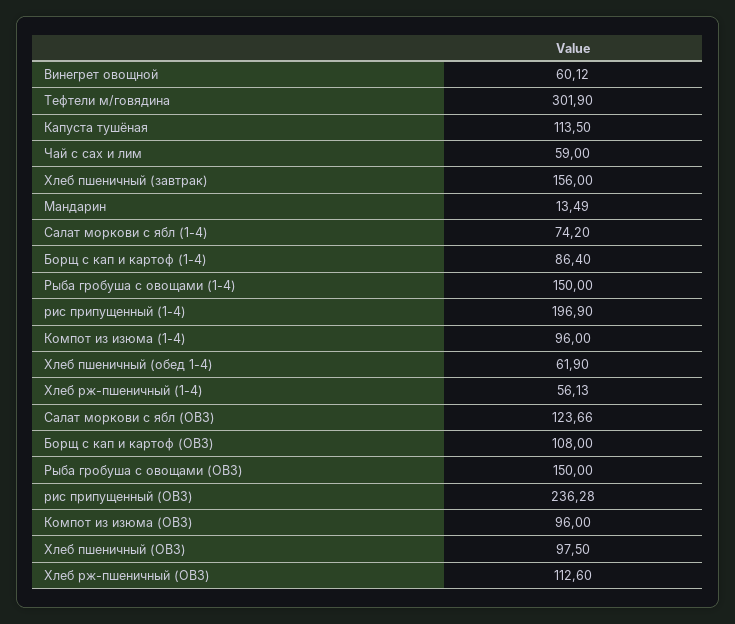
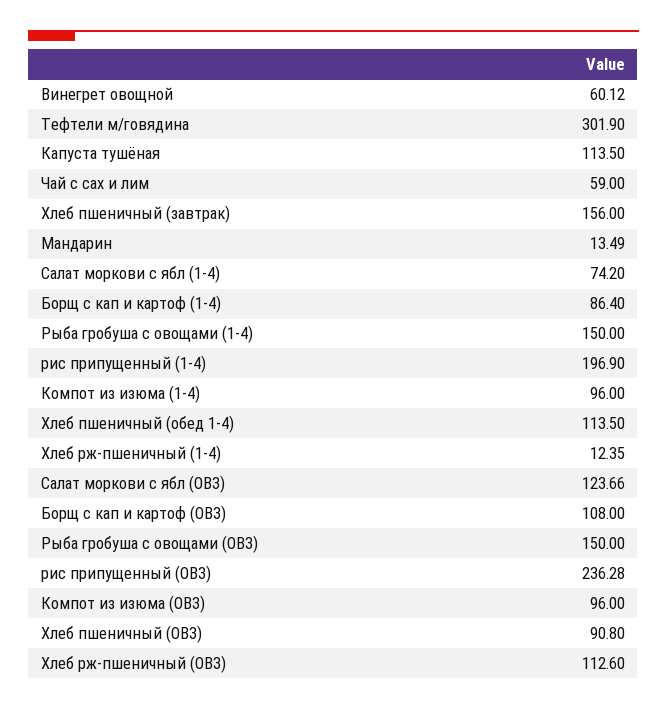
Хлеб пшеничный (обед 1-4): 61.9 -> 113.5
Хлеб рж-пшеничный (1-4): 56.13 -> 12.35
Хлеб пшеничный (ОВЗ): 97.5 -> 90.8

